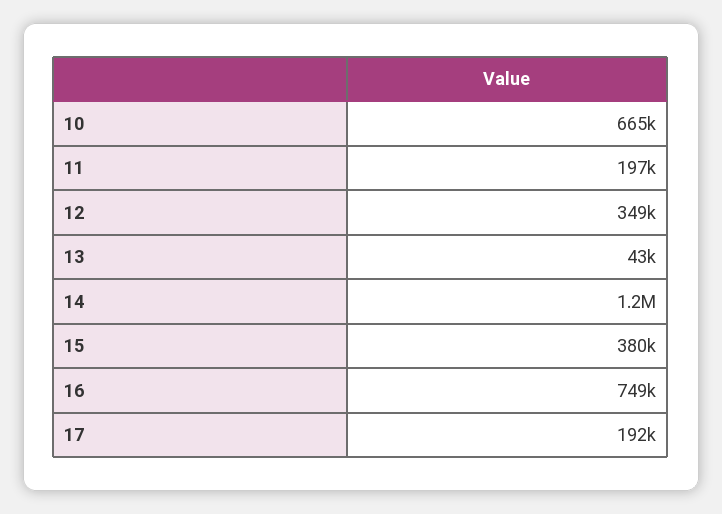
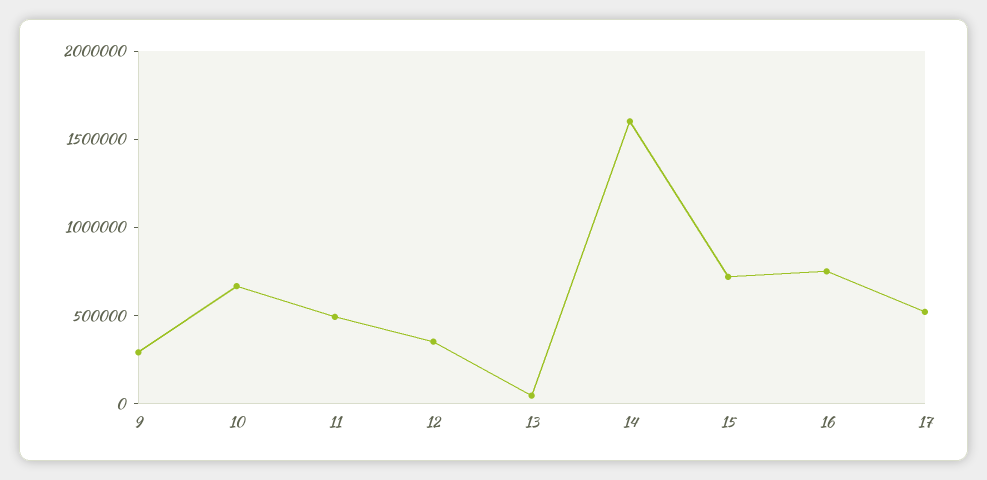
11: 197000 -> 500000
14: 1200000 -> 1600000
15: 380000 -> 700000
17: 192000 -> 500000
9: none -> 300000

